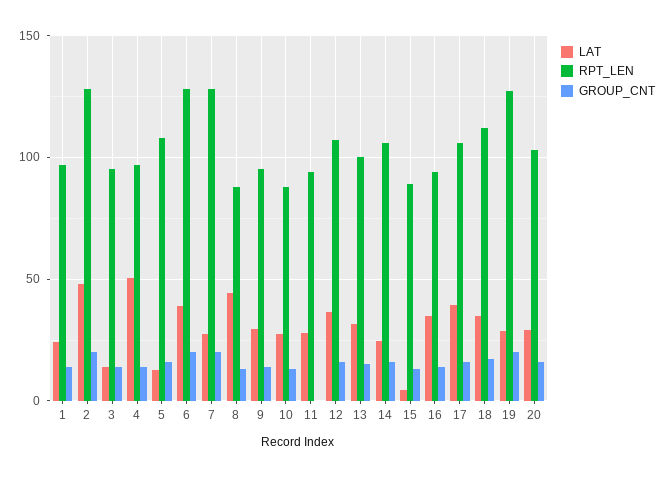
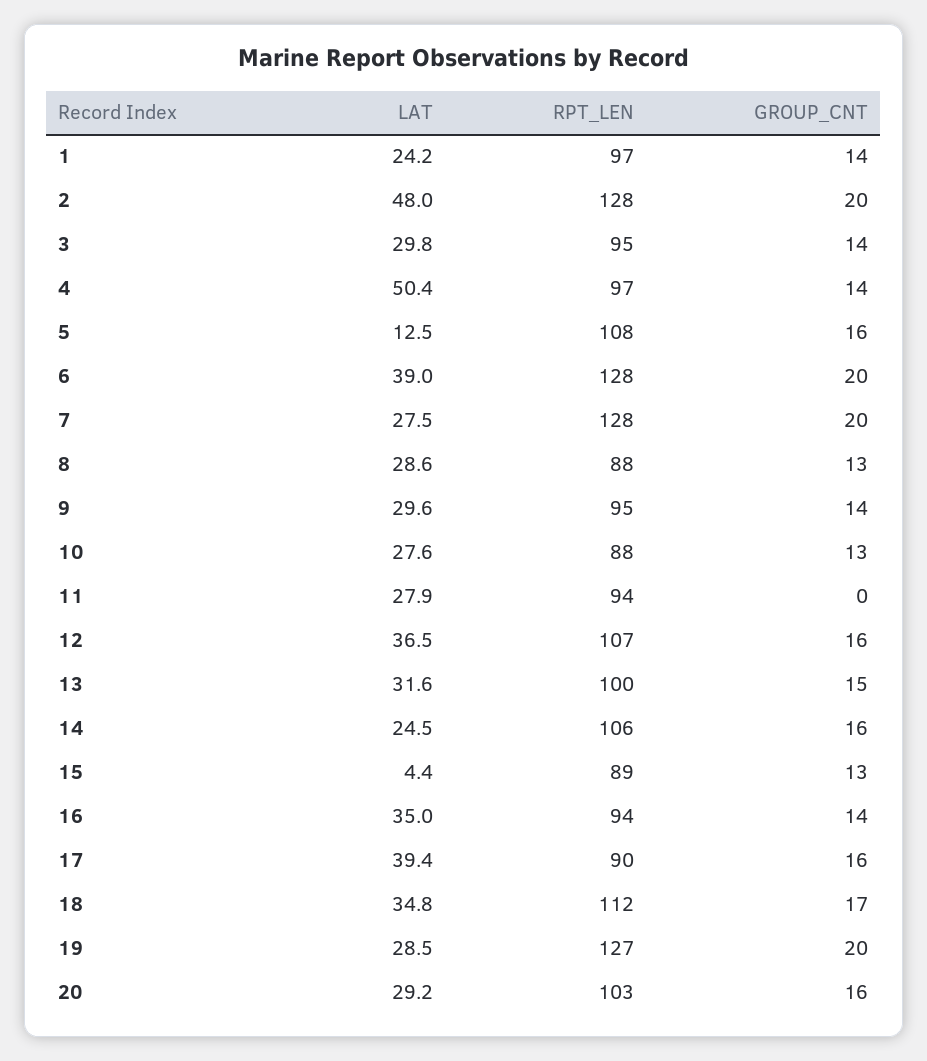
LAT, 3: 15 -> 29.8
LAT, 8: 45 -> 28.6
RPT_LEN, 17: 105 -> 90

